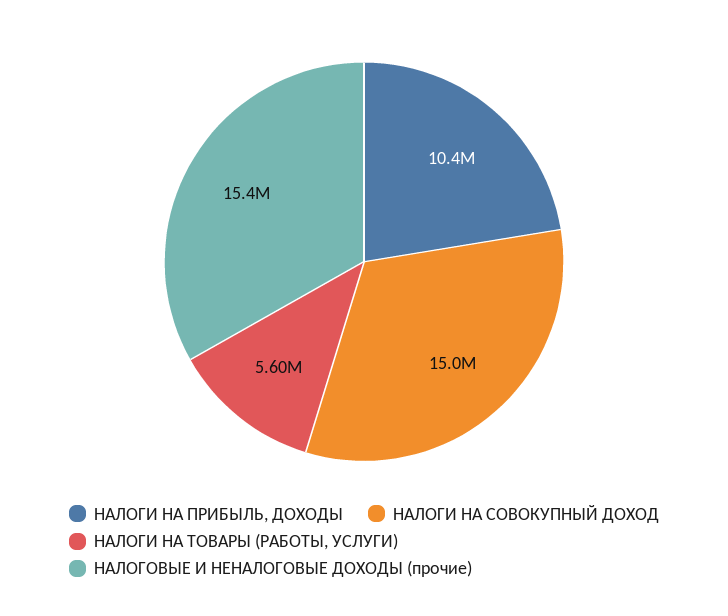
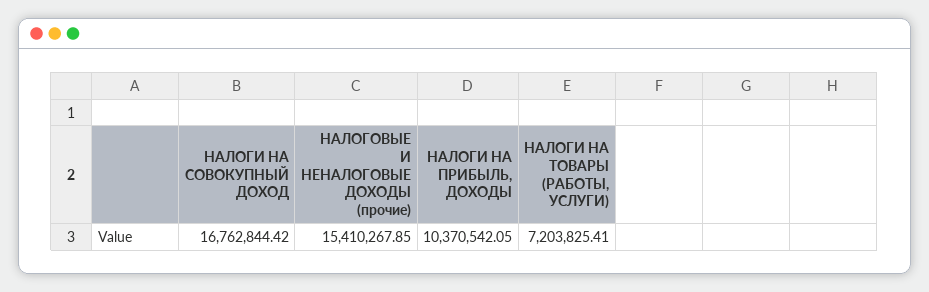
НАЛОГИ НА СОВОКУПНЫЙ ДОХОД: 15000000 -> 16762844.42
НАЛОГИ НА ТОВАРЫ (РАБОТЫ, УСЛУГИ): 5600000 -> 7203825.41

